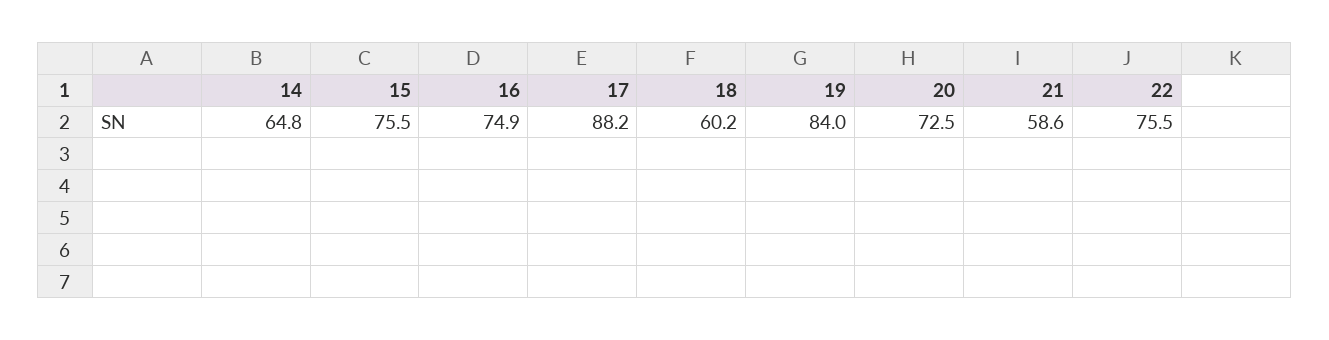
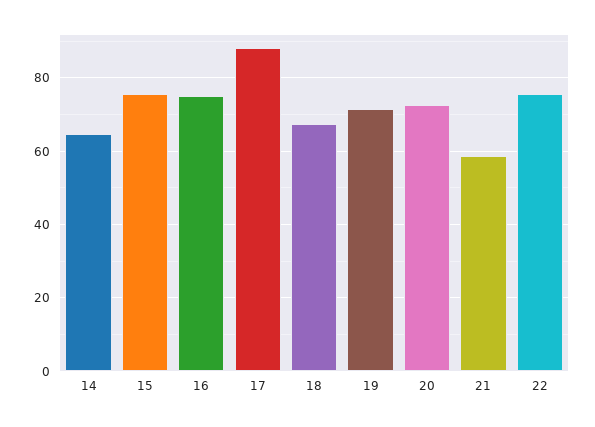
18: 60.2 -> 68
19: 84 -> 72

